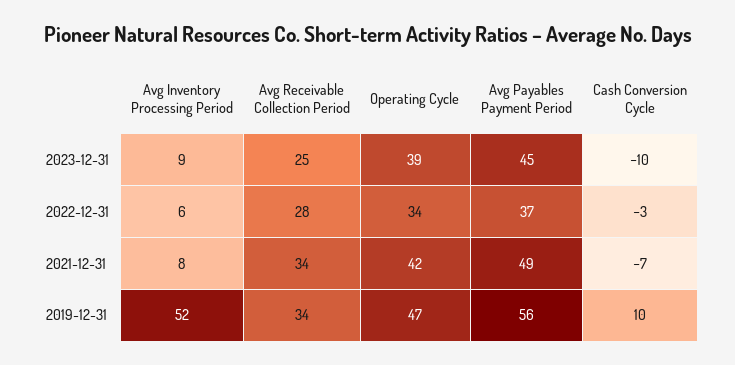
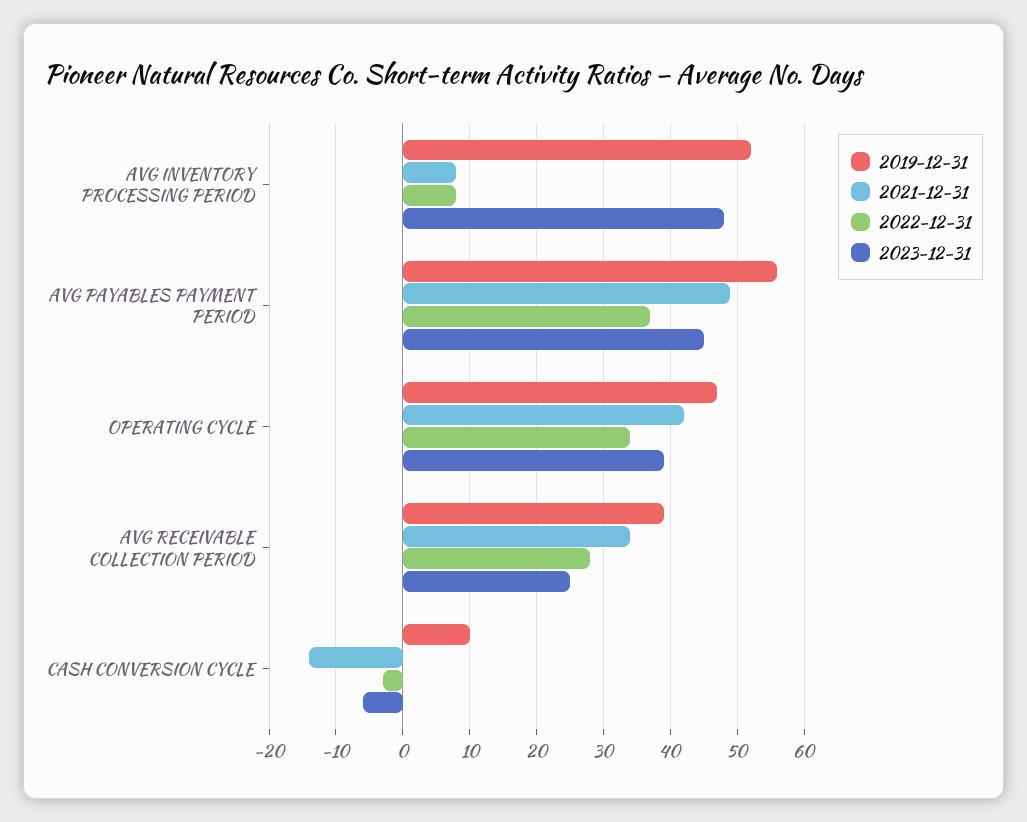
2023-12-31, Avg Inventory Processing Period: 9 -> 48
2023-12-31, Cash Conversion Cycle: -10 -> -6
2022-12-31, Avg Inventory Processing Period: 6 -> 8
2021-12-31, Cash Conversion Cycle: -7 -> -14
2019-12-31, Avg Receivable Collection Period: 34 -> 39

